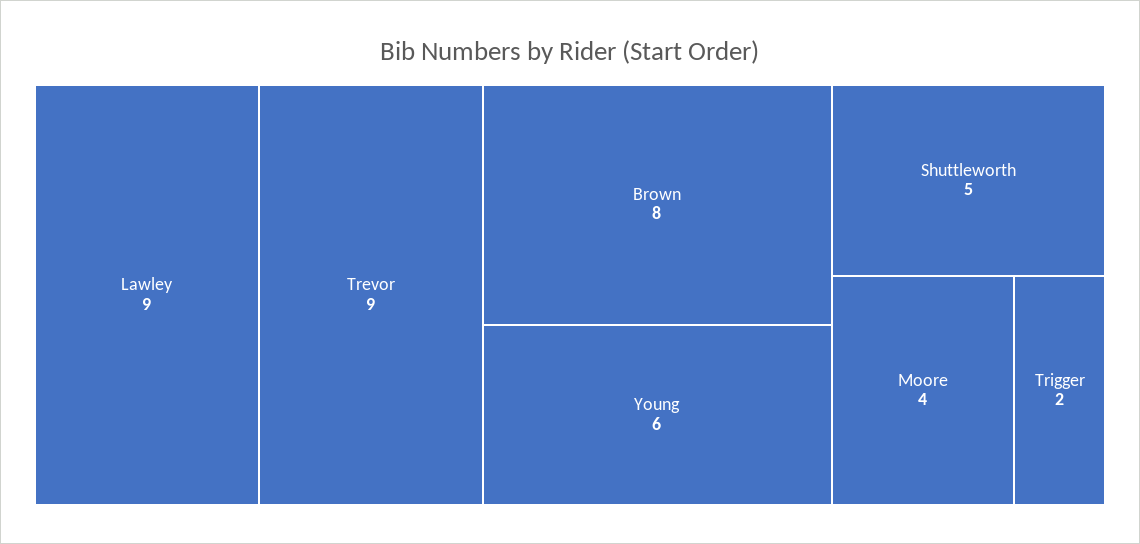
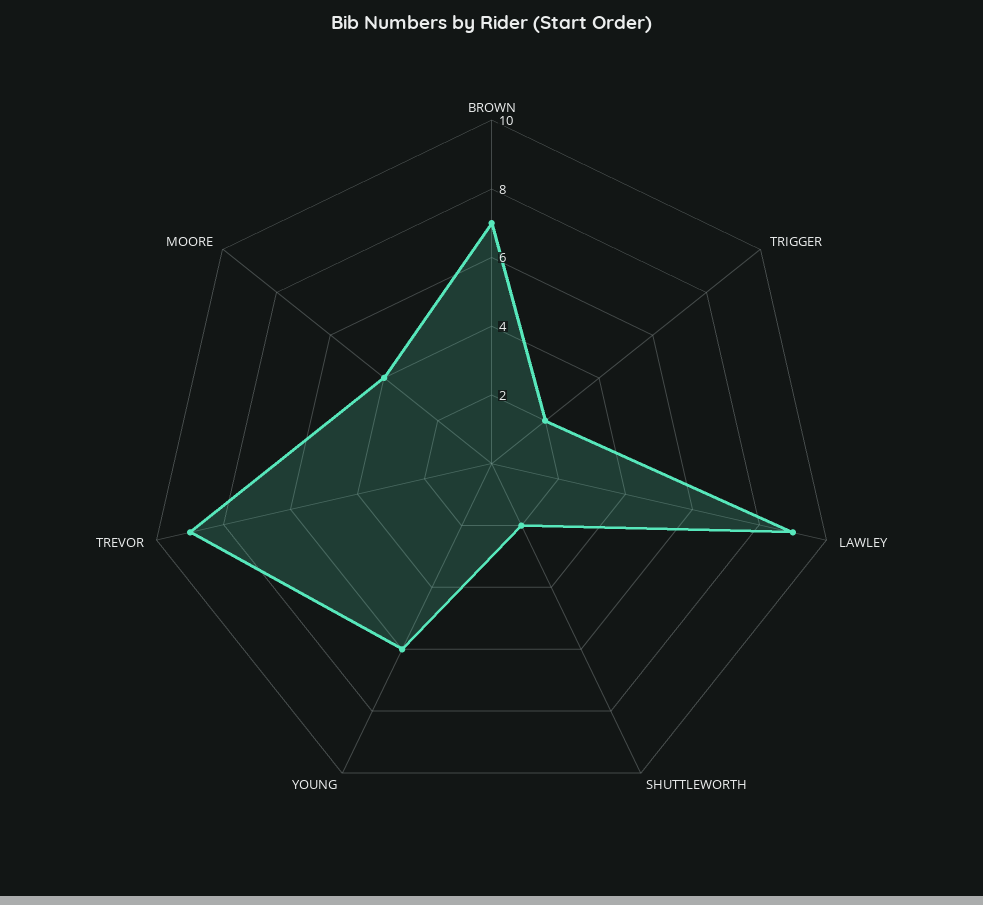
Brown: 8 -> 7
Shuttleworth: 5 -> 2

